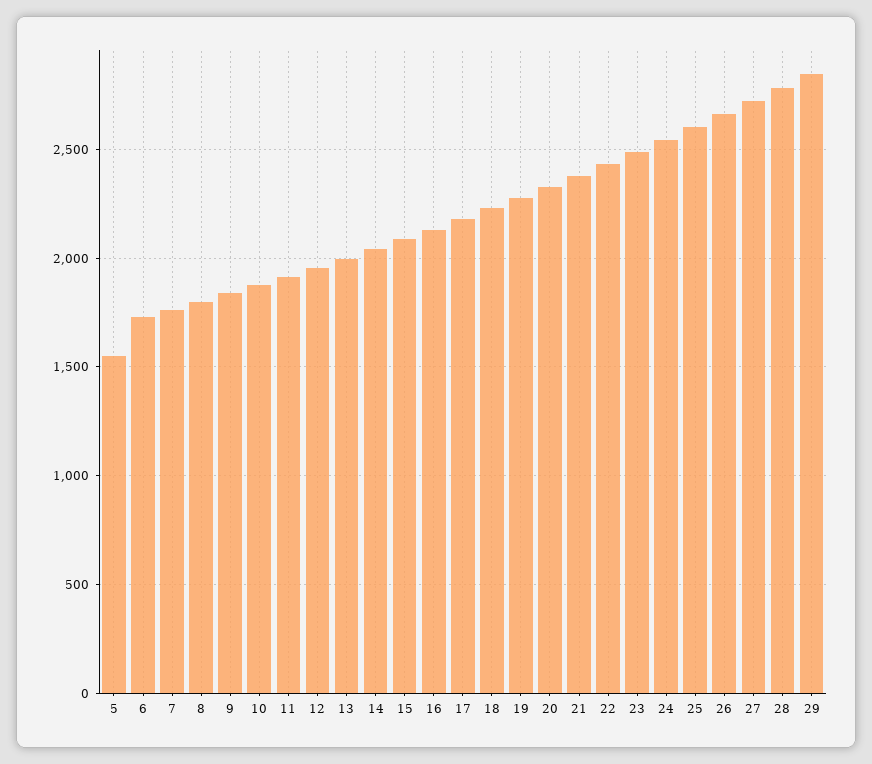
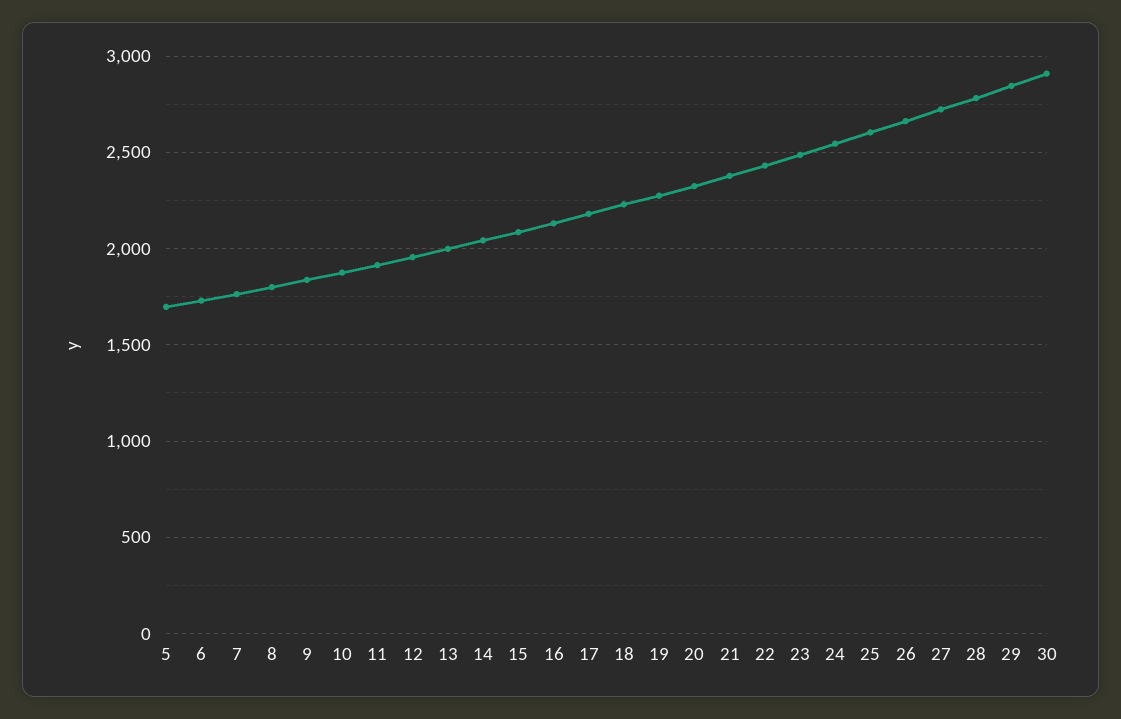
5: 1550 -> 1700
30: none -> 2900

